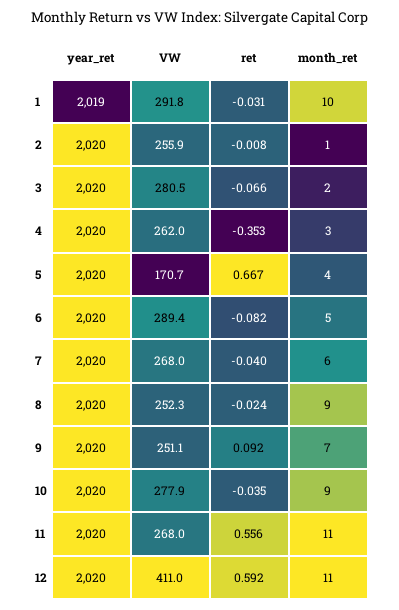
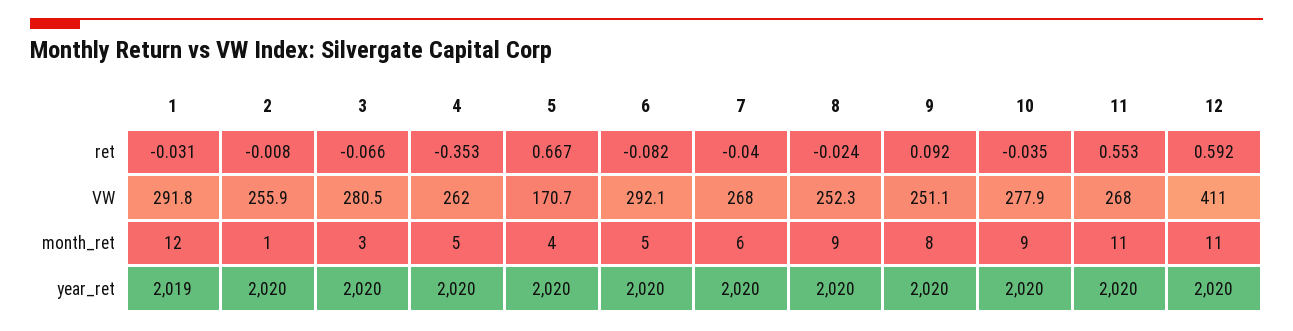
month_ret, 1: 10 -> 12
month_ret, 3: 2 -> 3
month_ret, 4: 3 -> 5
VW, 6: 289.4 -> 292.1
month_ret, 9: 7 -> 8
ret, 11: 0.556 -> 0.553

